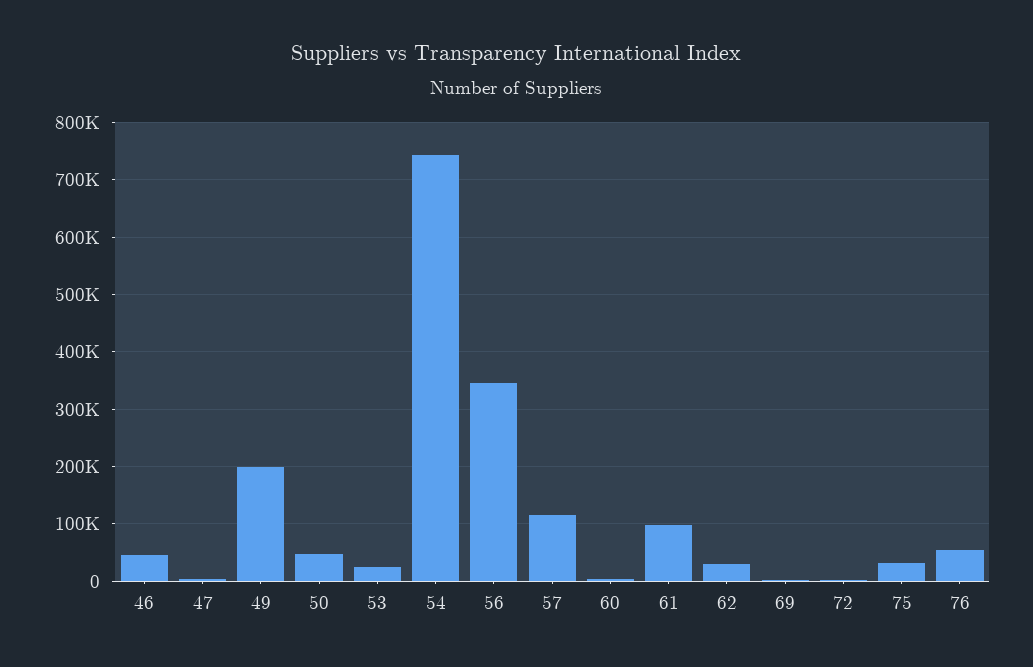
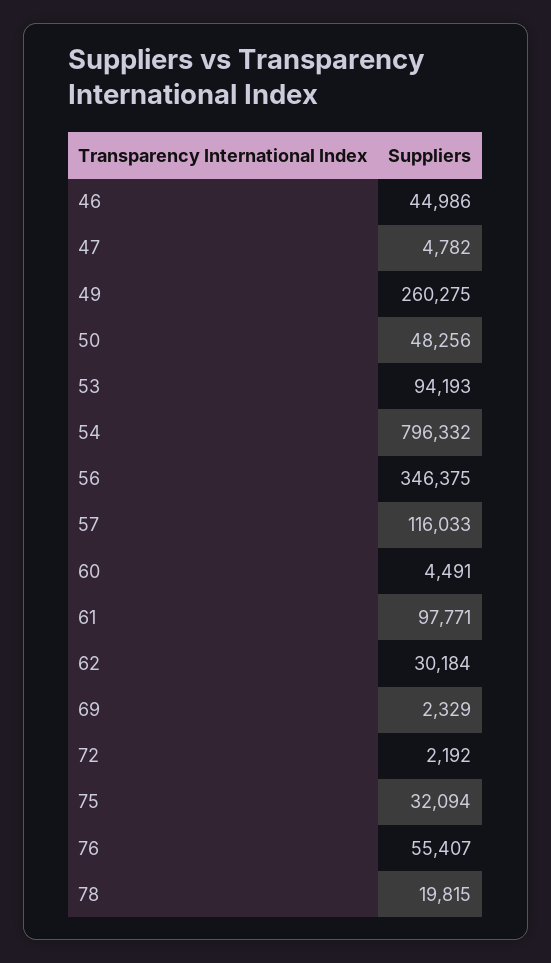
49: 200000 -> 260275
53: 20000 -> 94193
54: 740000 -> 796332
78: none -> 19815

